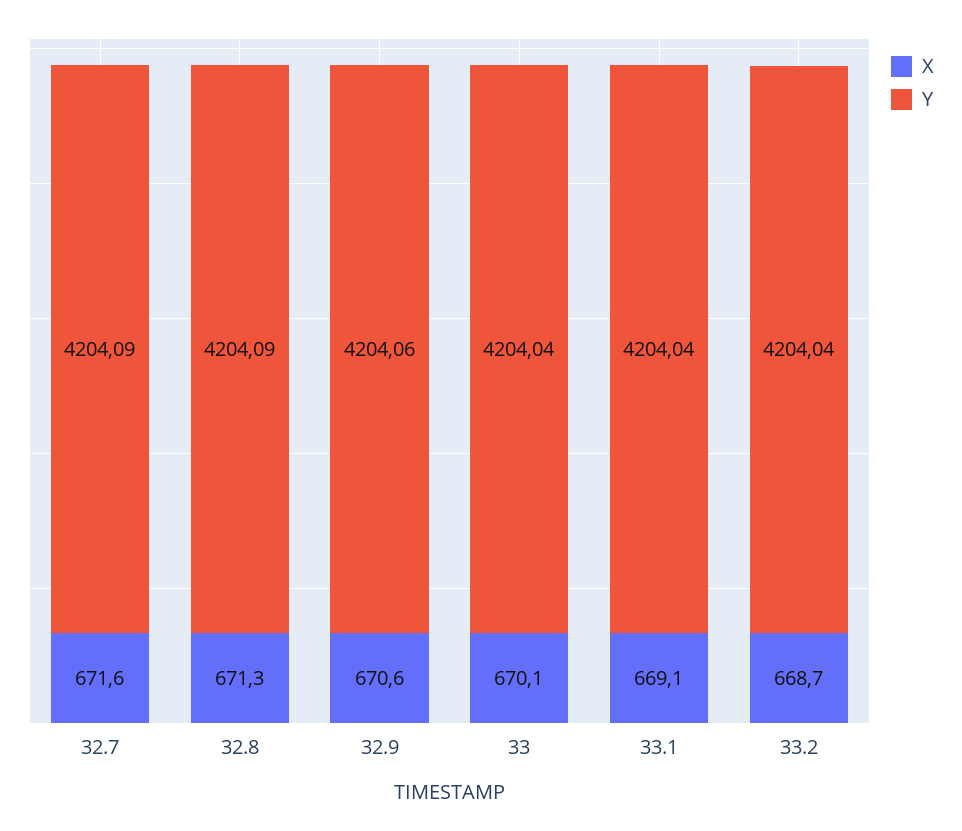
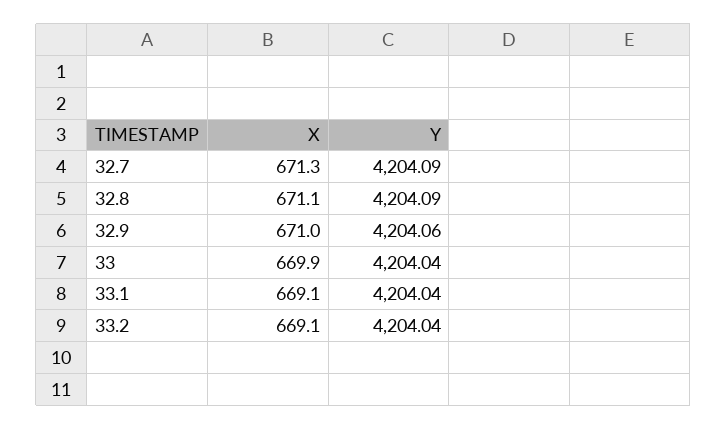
X, 32.7: 671.6 -> 671.3
X, 32.8: 671.3 -> 671.1
X, 32.9: 670.6 -> 671
X, 33: 670.1 -> 669.9
X, 33.2: 668.7 -> 669.1

